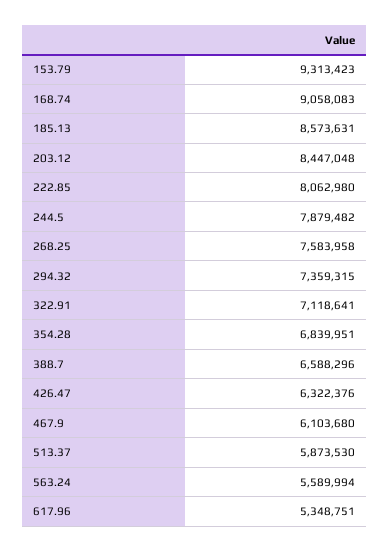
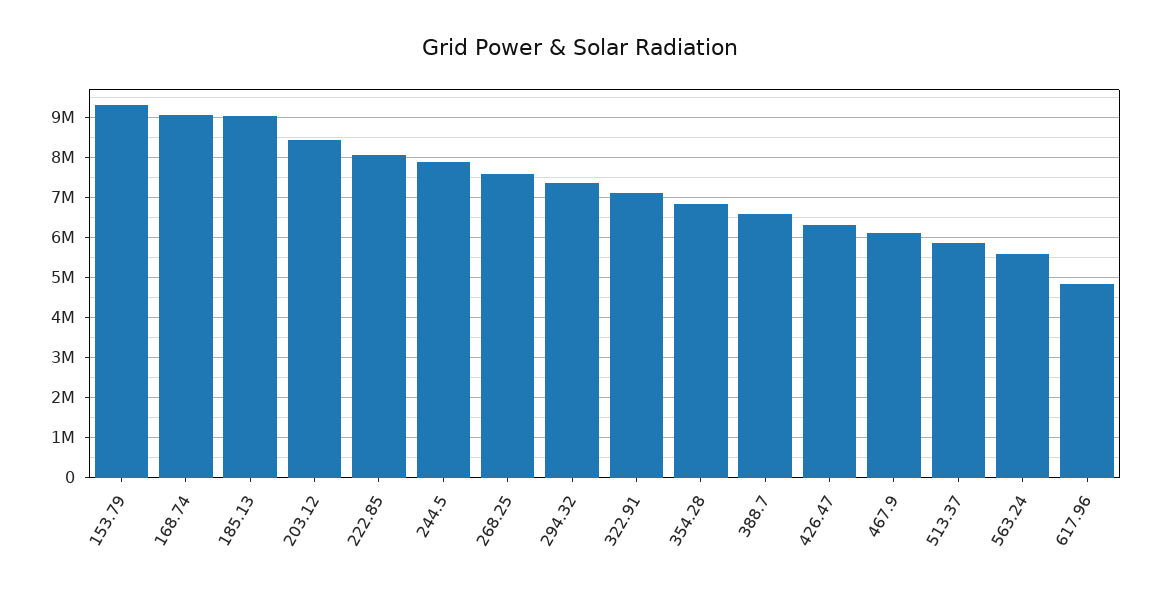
185.13: 8573631 -> 9000000
617.96: 5348751 -> 4800000

